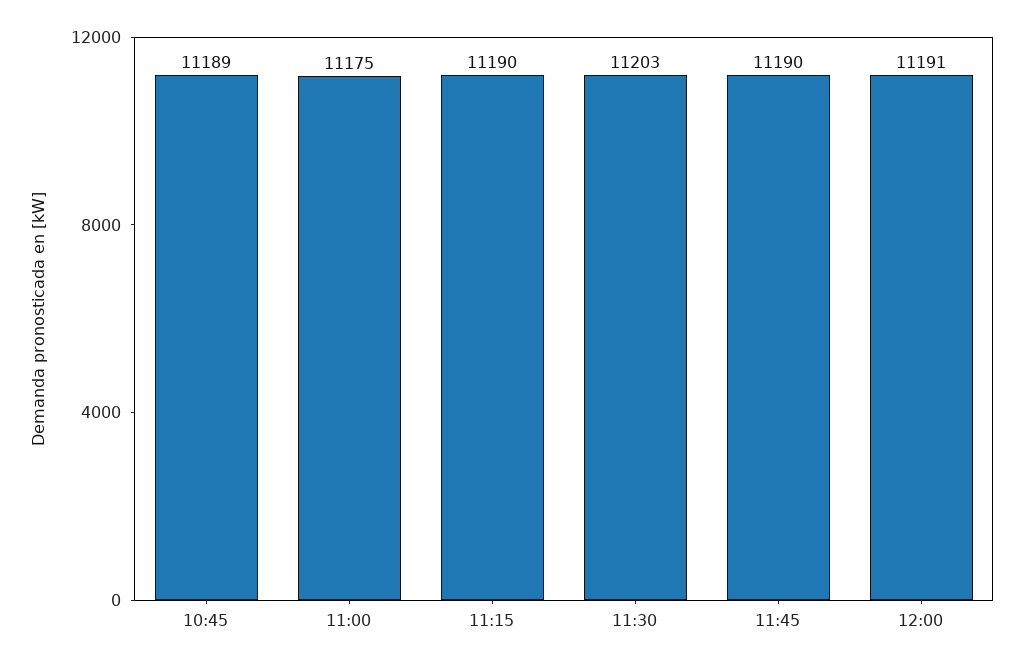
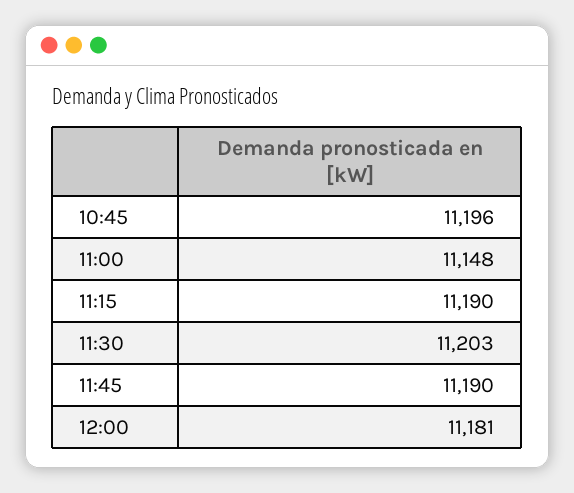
10:45: 11189 -> 11196
11:00: 11175 -> 11148
12:00: 11191 -> 11181

